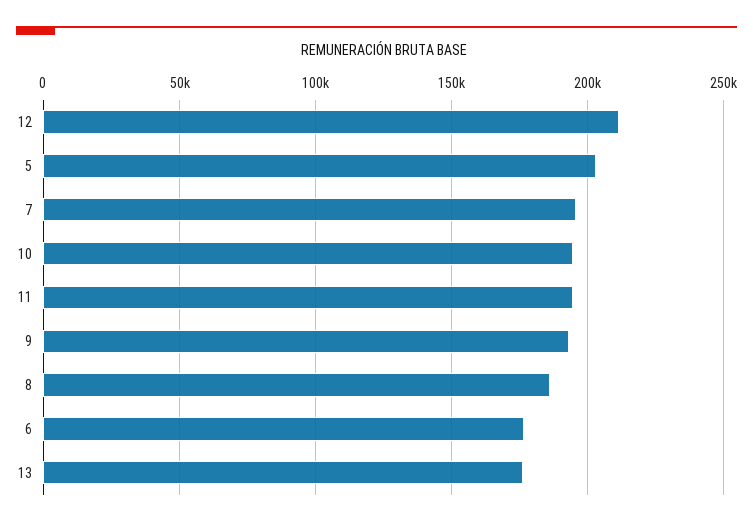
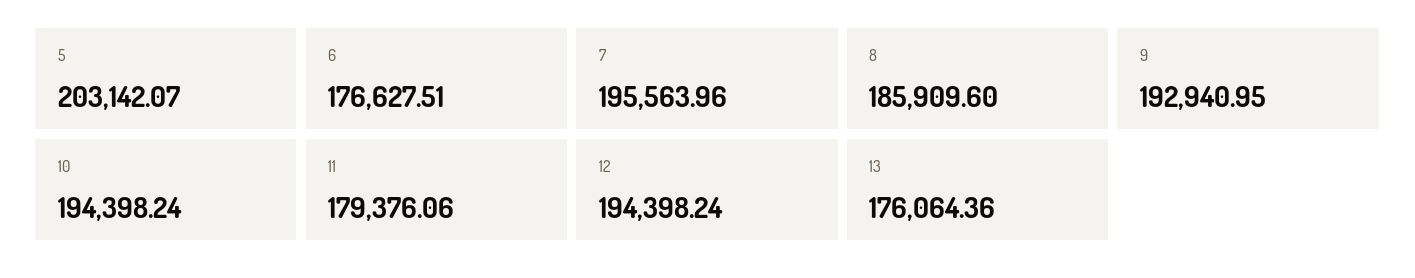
12: 210000 -> 194398.24
11: 195000 -> 179376.06

